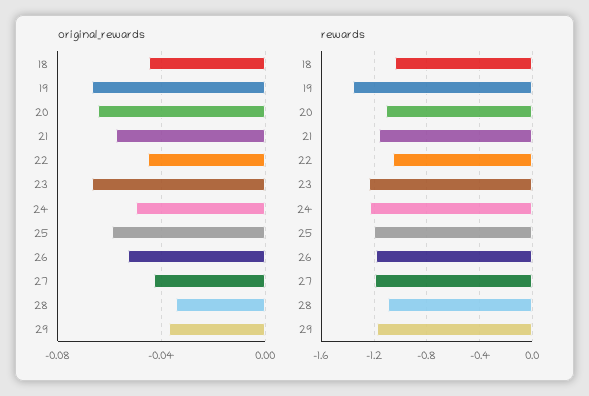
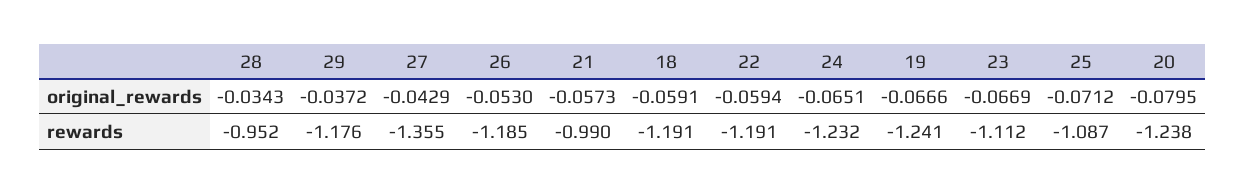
original_rewards, 18: -0.045 -> -0.0591
original_rewards, 20: -0.065 -> -0.0795
original_rewards, 22: -0.045 -> -0.0594
original_rewards, 24: -0.05 -> -0.0651
original_rewards, 25: -0.06 -> -0.0712
rewards, 18: -1.05 -> -1.191
rewards, 19: -1.35 -> -1.241
rewards, 20: -1.1 -> -1.238
rewards, 21: -1.15 -> -0.99
rewards, 22: -1.05 -> -1.191
rewards, 23: -1.25 -> -1.112
rewards, 25: -1.2 -> -1.087
rewards, 27: -1.2 -> -1.355
rewards, 28: -1.1 -> -0.952

